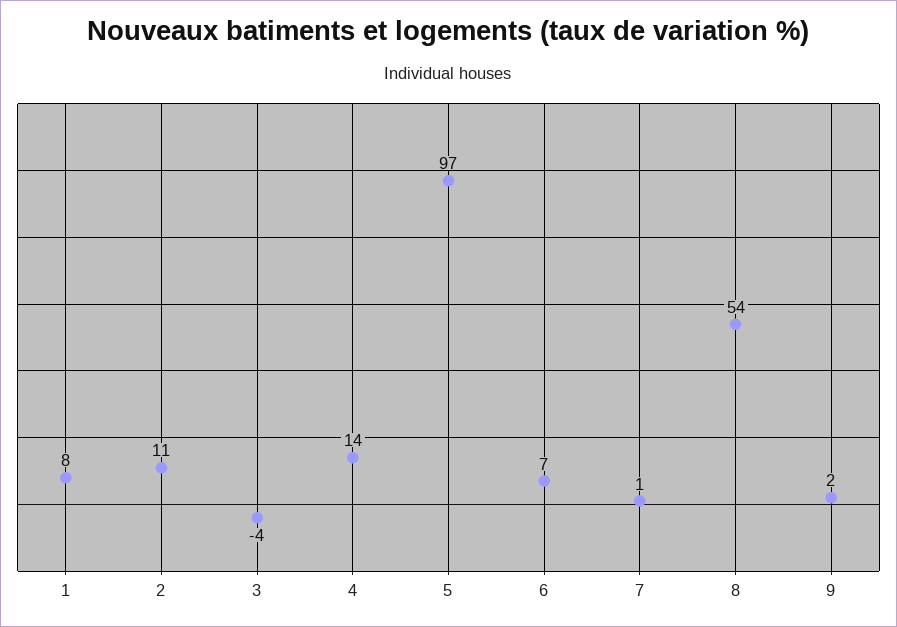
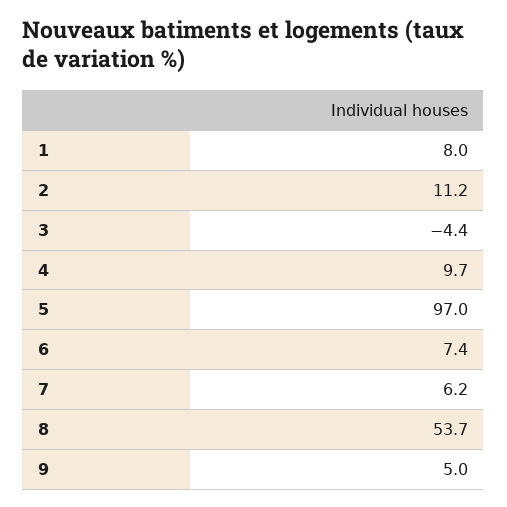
4: 14 -> 9.7
7: 1 -> 6.2
9: 2 -> 5

